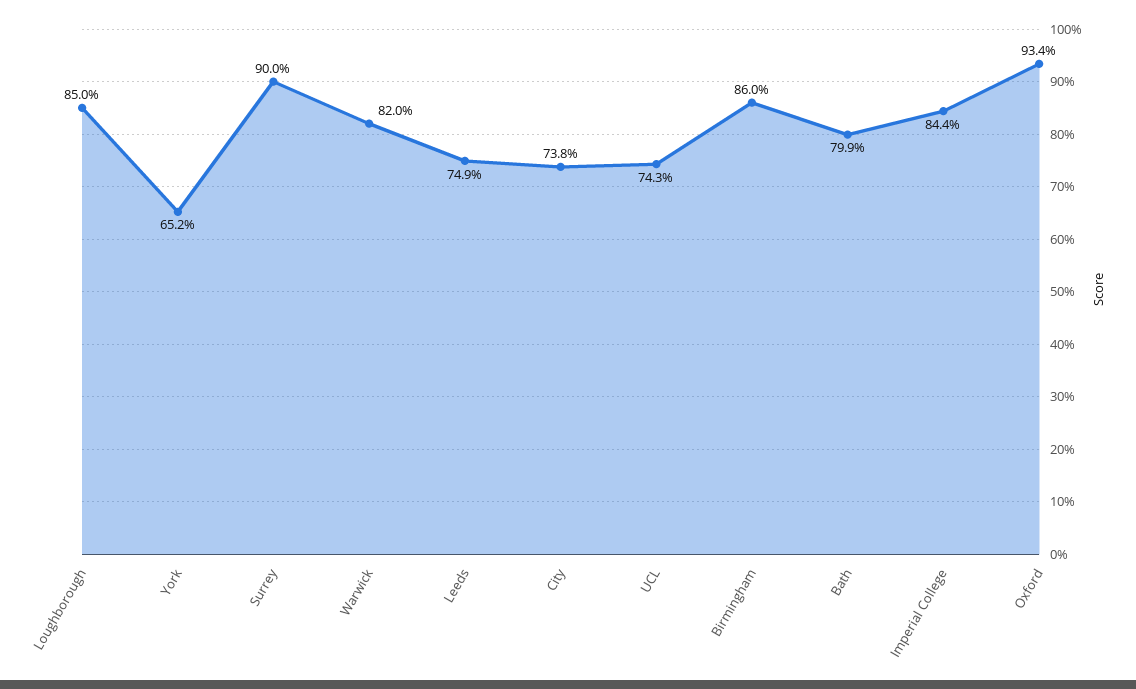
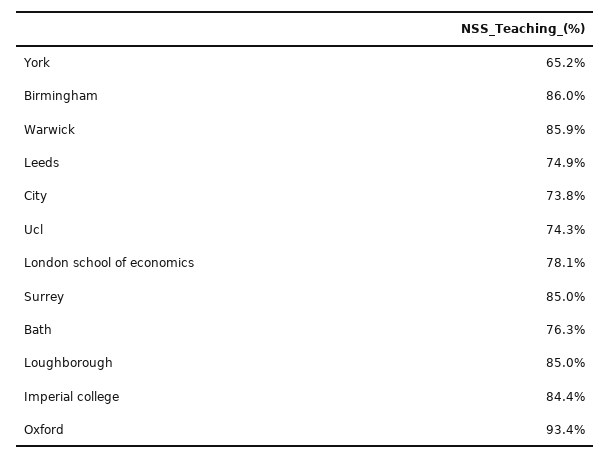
Surrey: 90 -> 85
Warwick: 82 -> 85.9
Bath: 79.9 -> 76.3
London school of economics: none -> 78.1

